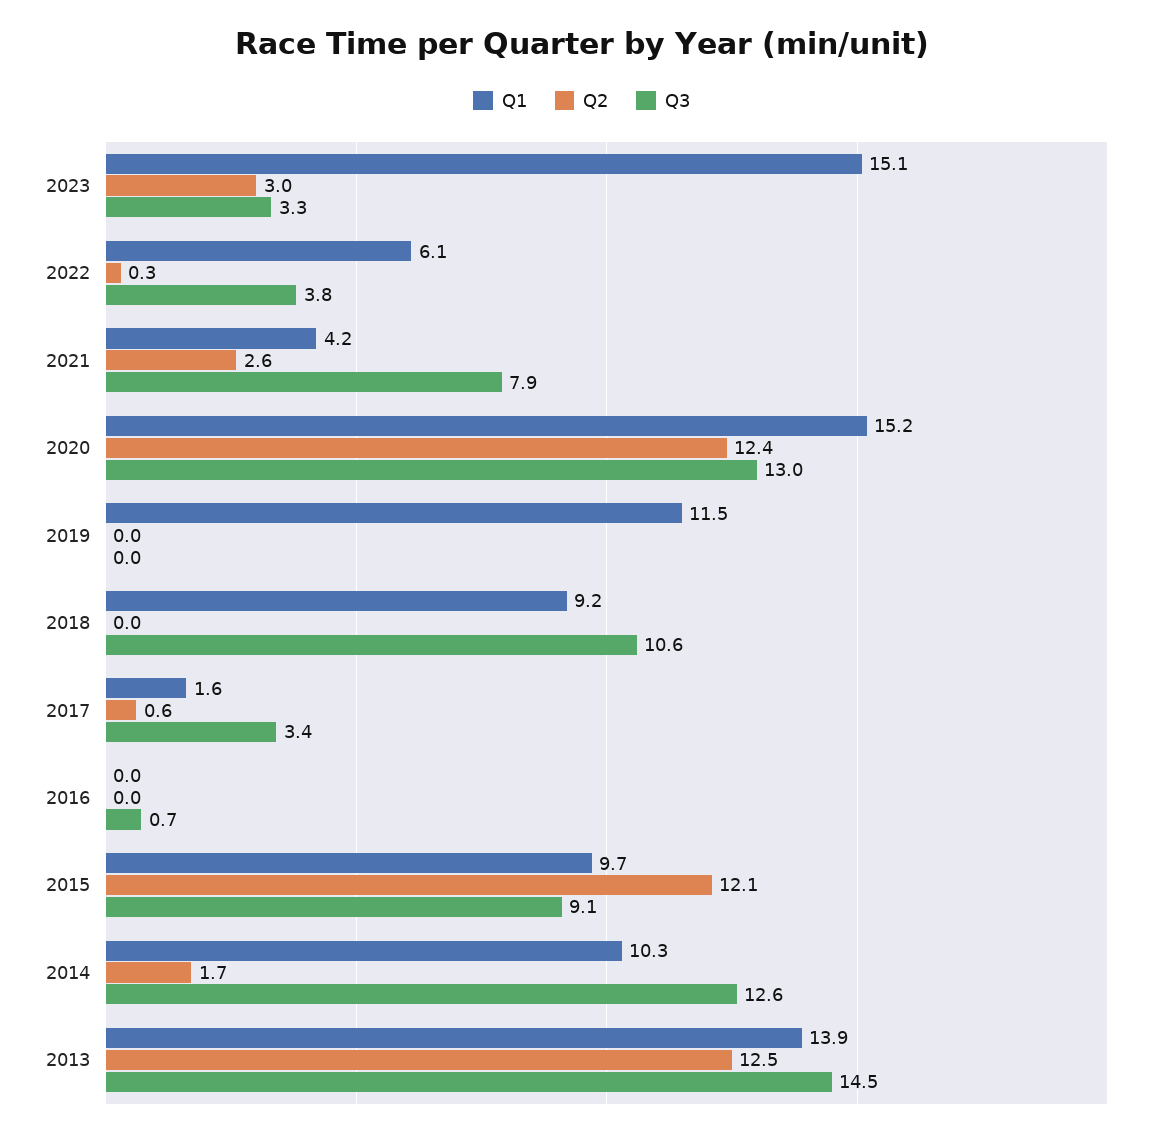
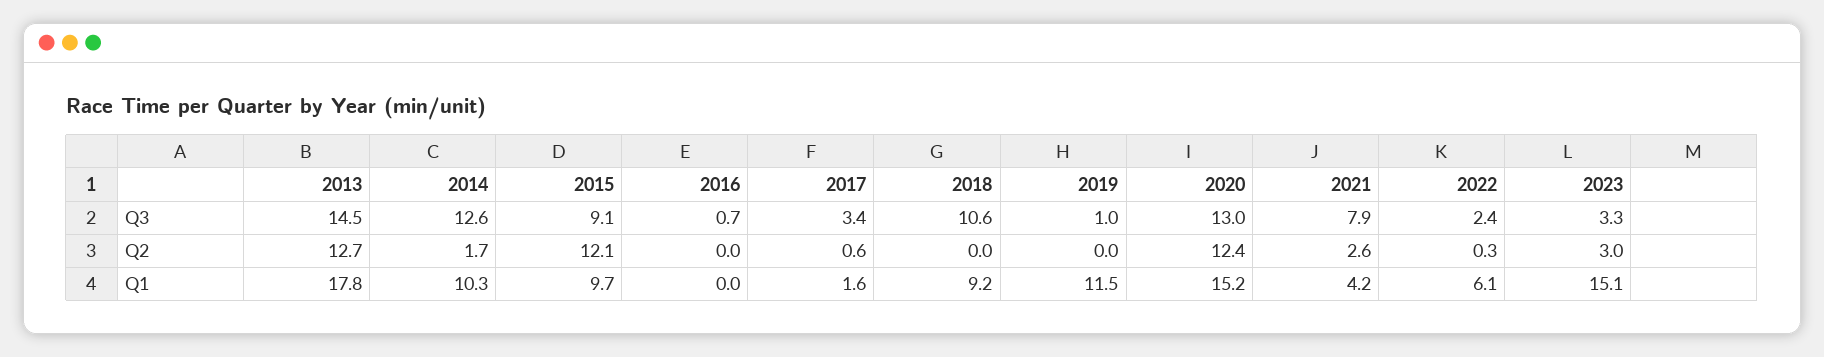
Q3, 2022: 3.8 -> 2.4
Q3, 2019: 0 -> 1
Q1, 2013: 13.9 -> 17.8
Q2, 2013: 12.5 -> 12.7

